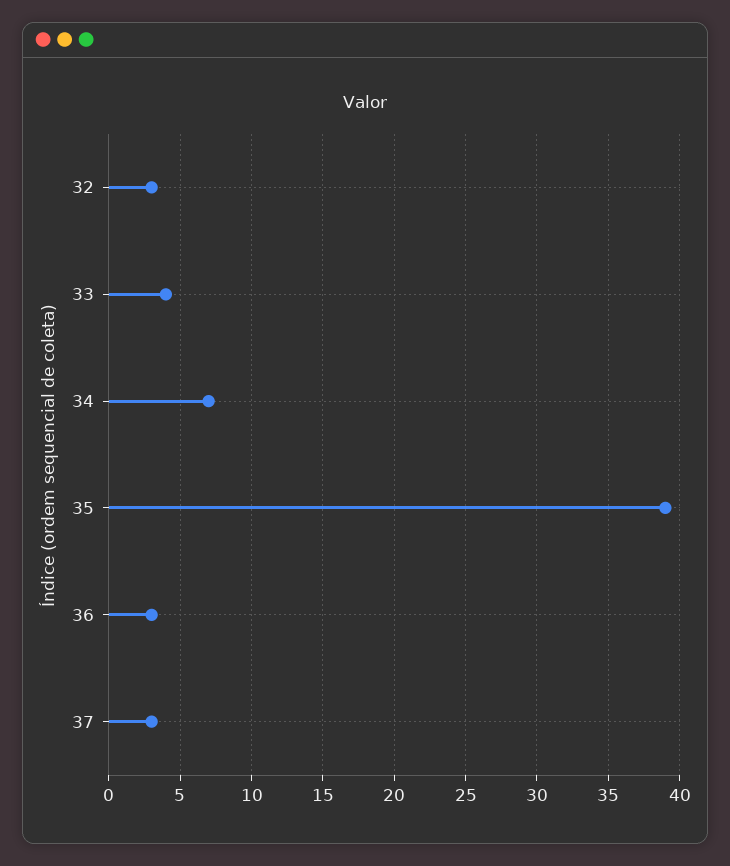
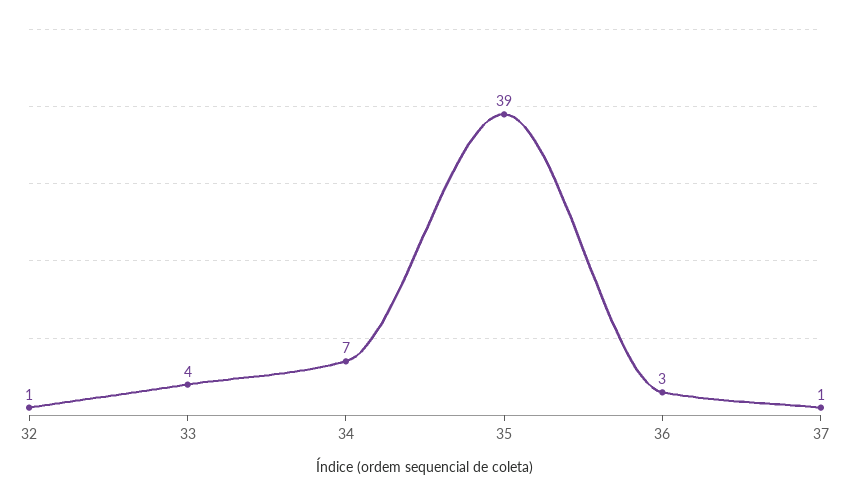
32: 3 -> 1
37: 3 -> 1

